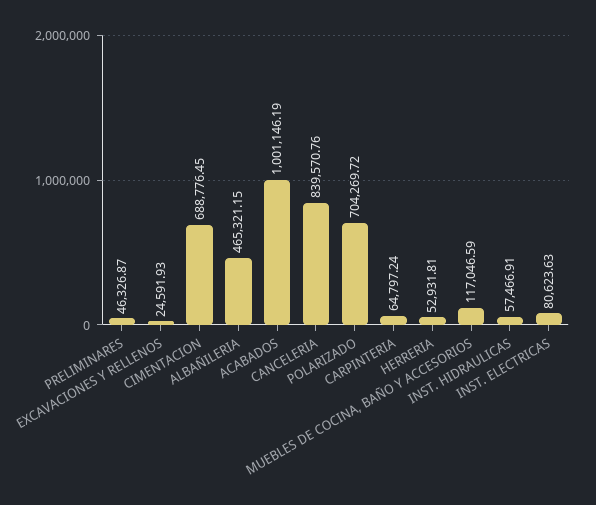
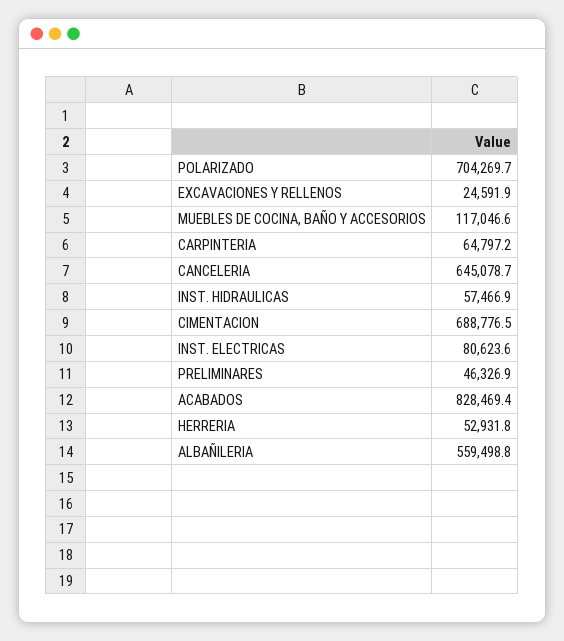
ALBAÑILERIA: 465321.15 -> 559498.8
ACABADOS: 1001146.19 -> 828469.4
CANCELERIA: 839570.76 -> 645078.7

